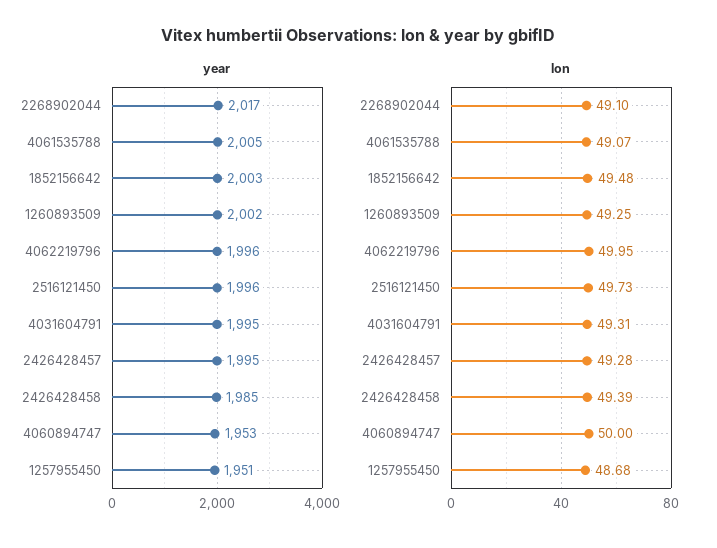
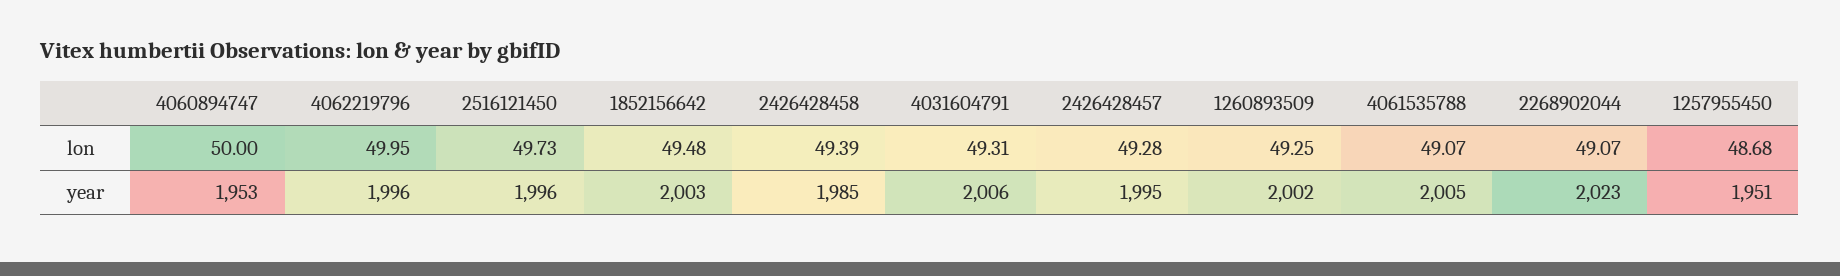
year, 2268902044: 2017 -> 2023
year, 4031604791: 1995 -> 2006
lon, 2268902044: 49.1 -> 49.07

